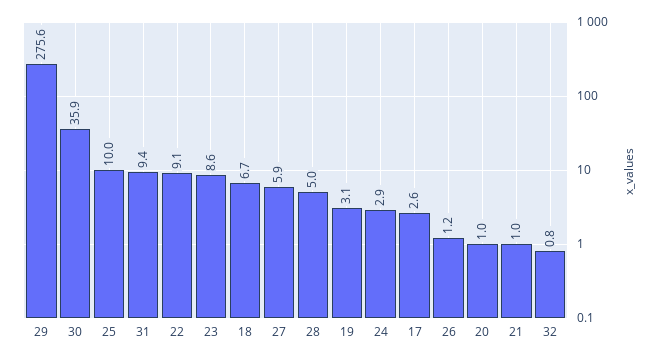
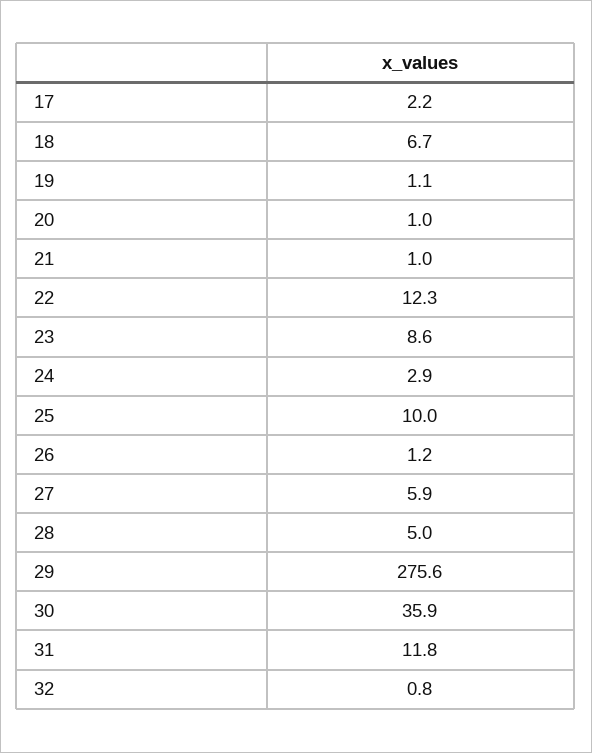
31: 9.4 -> 11.8
22: 9.1 -> 12.3
19: 3.1 -> 1.1
17: 2.6 -> 2.2

